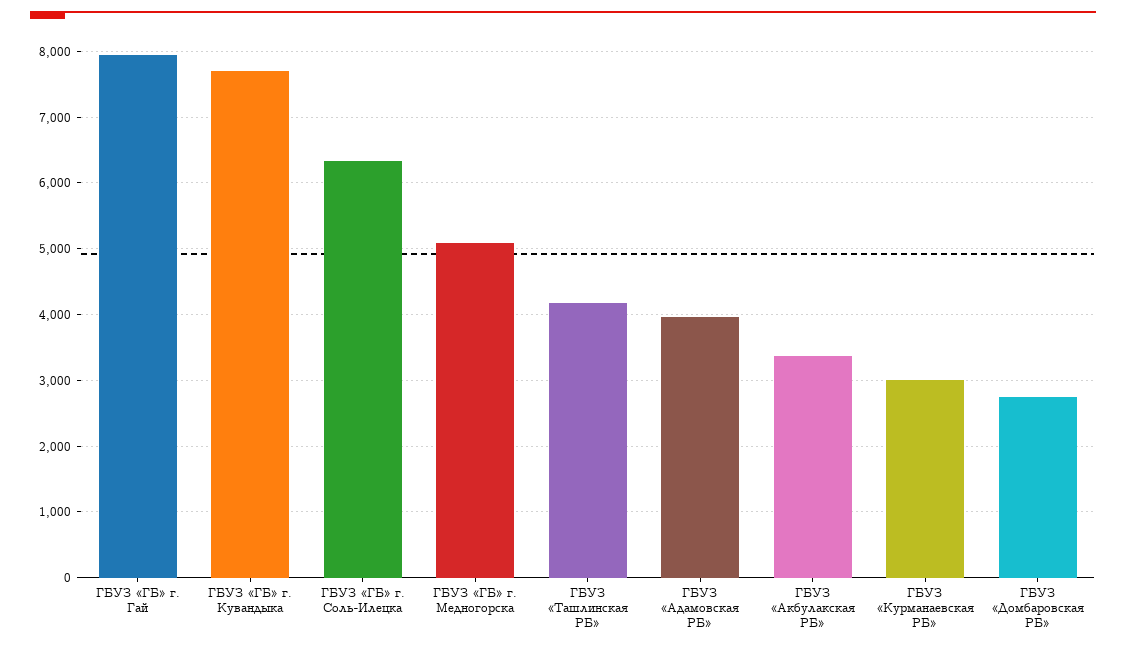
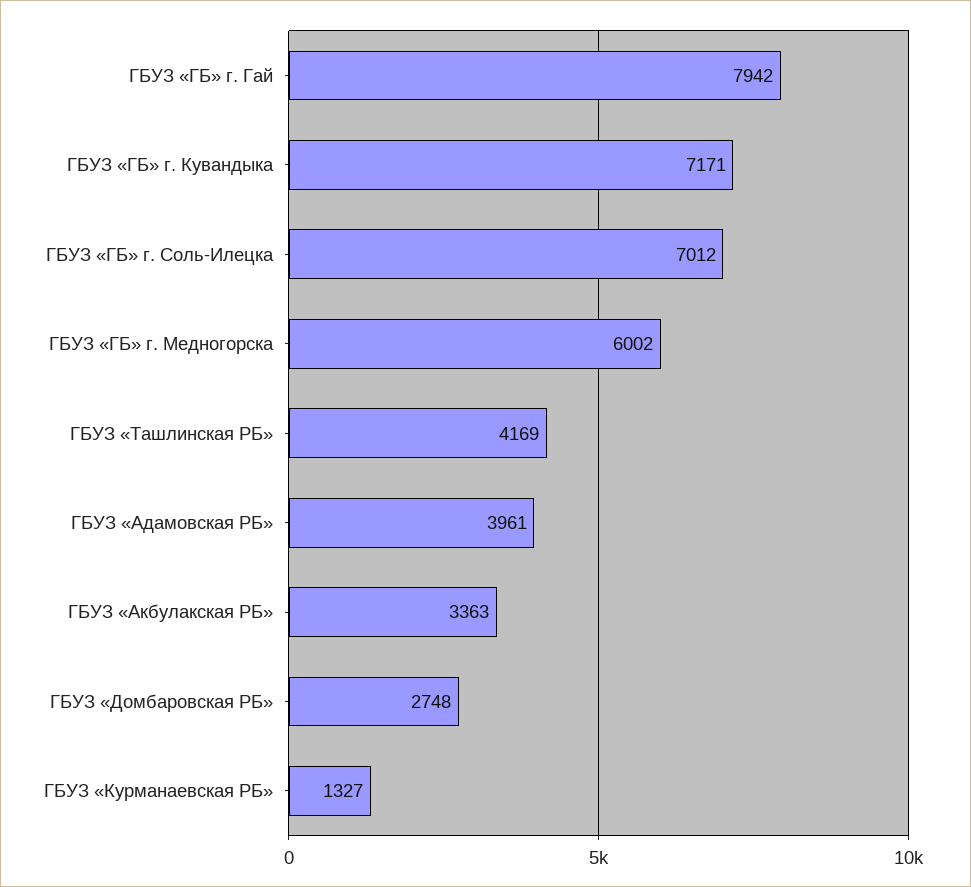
ГБУЗ «ГБ» г. Кувандыка: 7700 -> 7171
ГБУЗ «ГБ» г. Соль-Илецка: 6300 -> 7012
ГБУЗ «ГБ» г. Медногорска: 5100 -> 6002
ГБУЗ «Курманаевская РБ»: 3000 -> 1327

